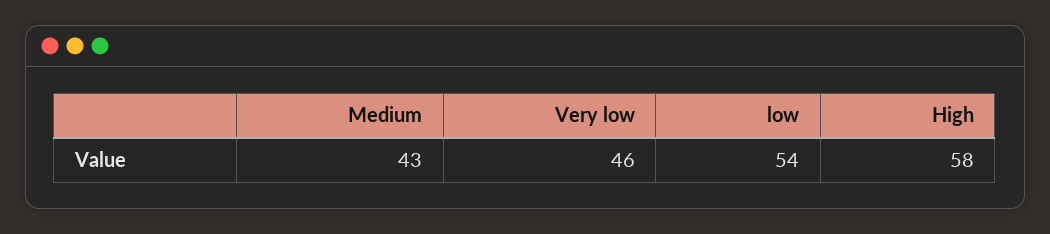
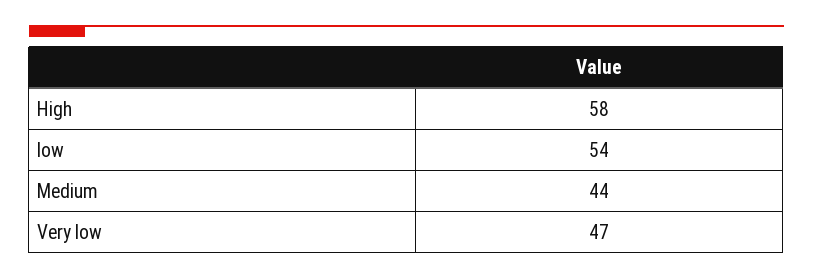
Medium: 43 -> 44
Very low: 46 -> 47

